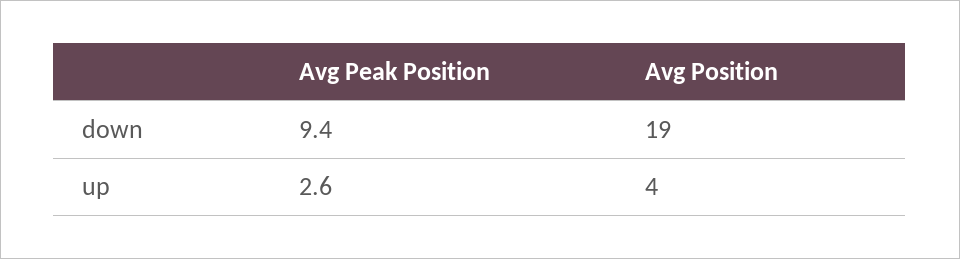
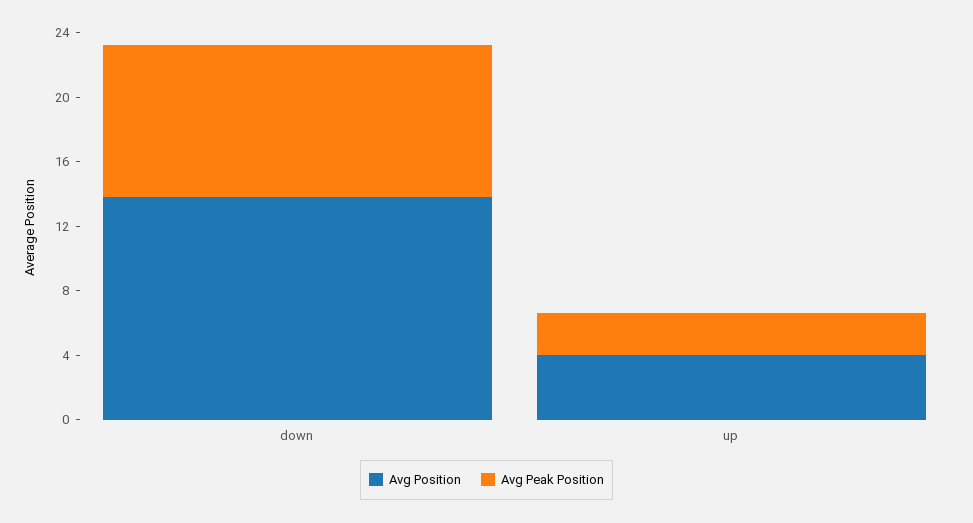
Avg Position, down: 19 -> 14

